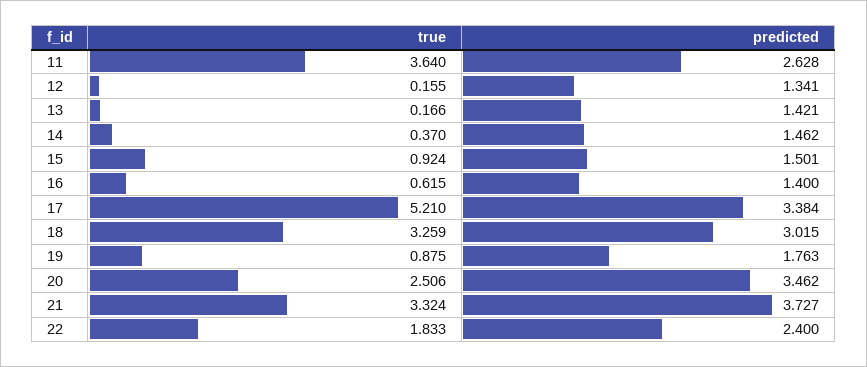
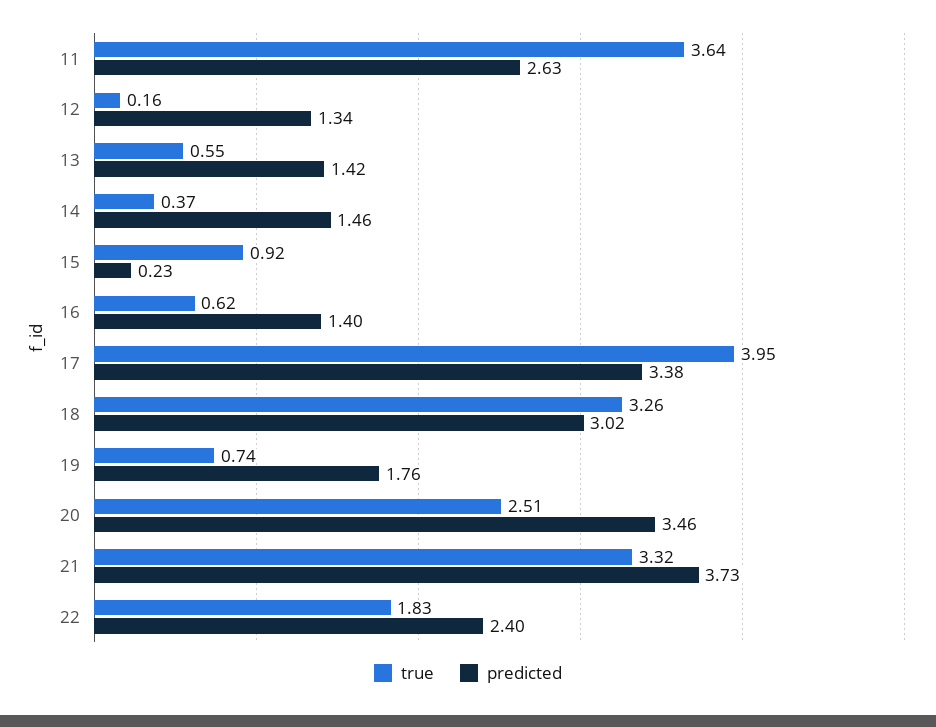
true, 13: 0.166 -> 0.55
predicted, 15: 1.501 -> 0.23
true, 17: 5.21 -> 3.95
true, 19: 0.875 -> 0.74

